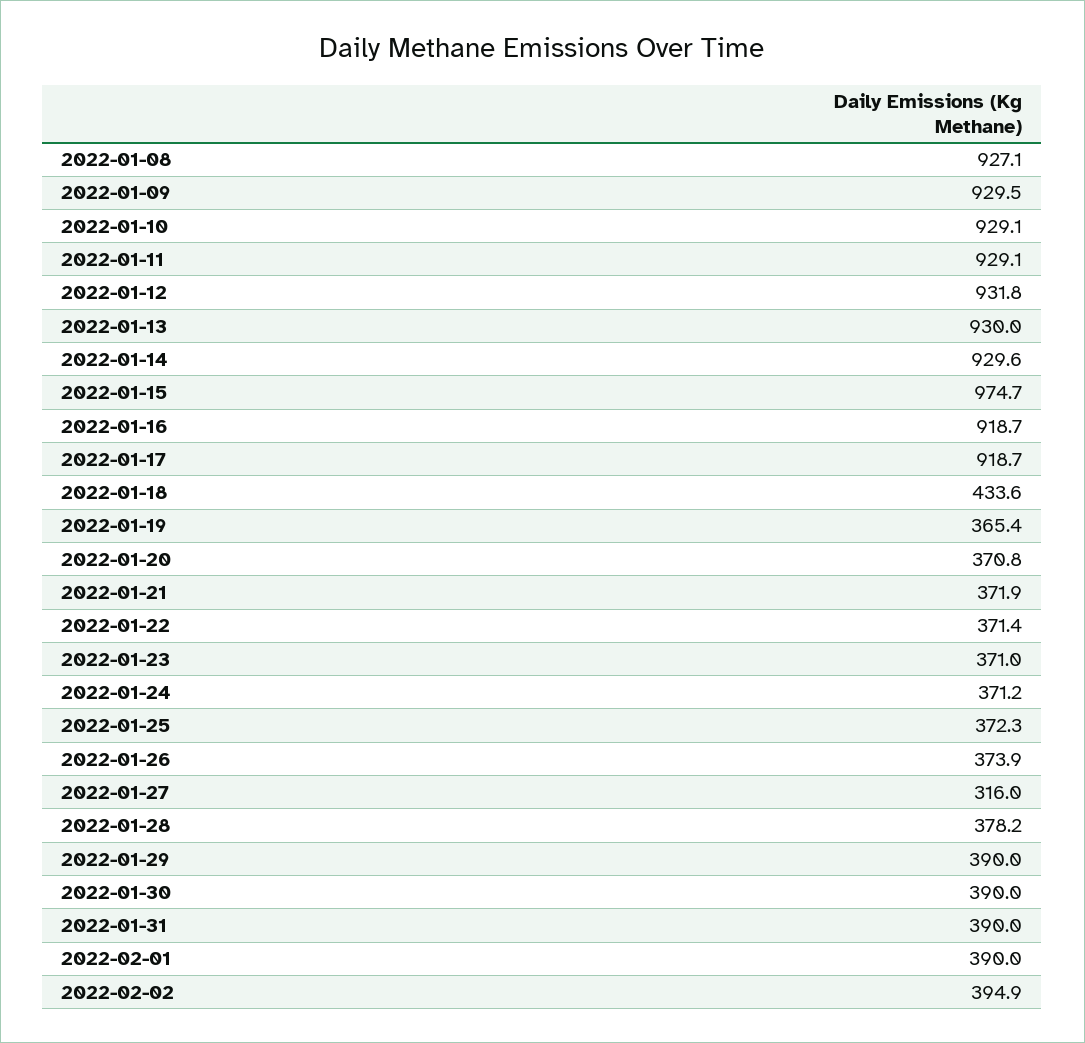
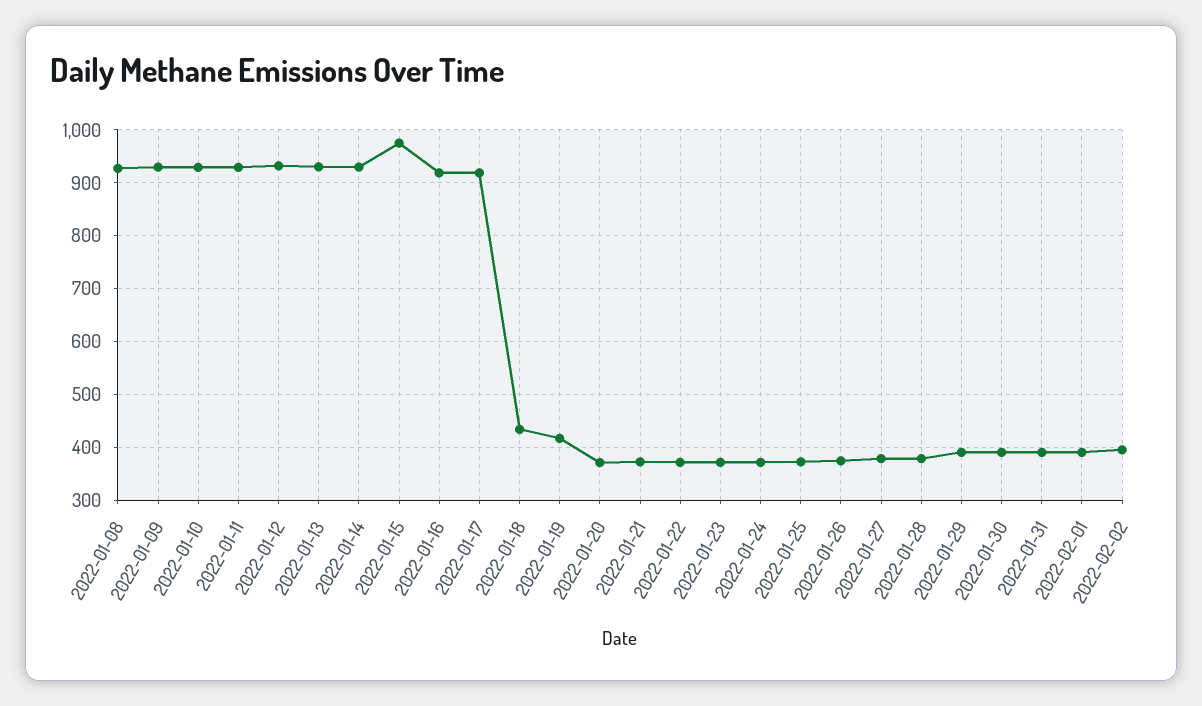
2022-01-19: 365.4 -> 420
2022-01-27: 316 -> 380

